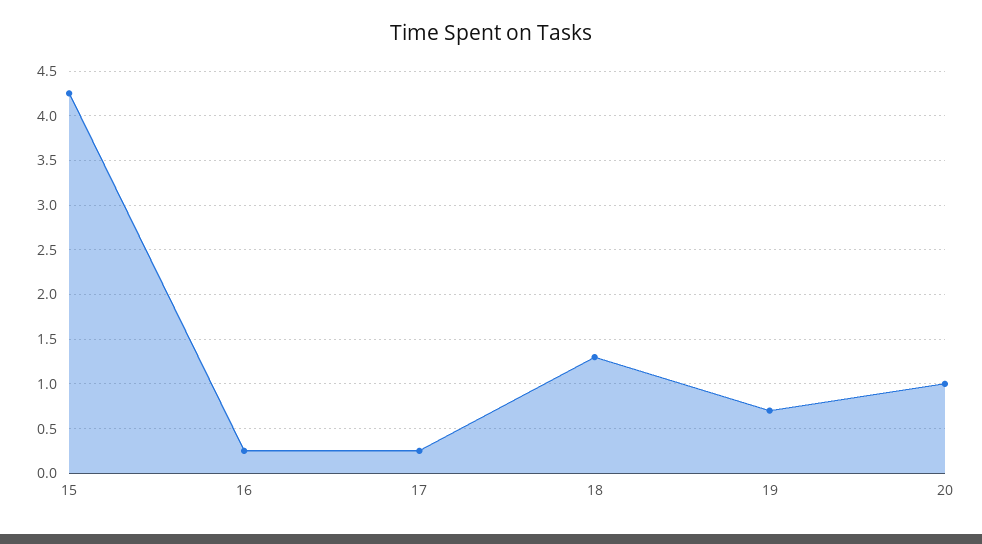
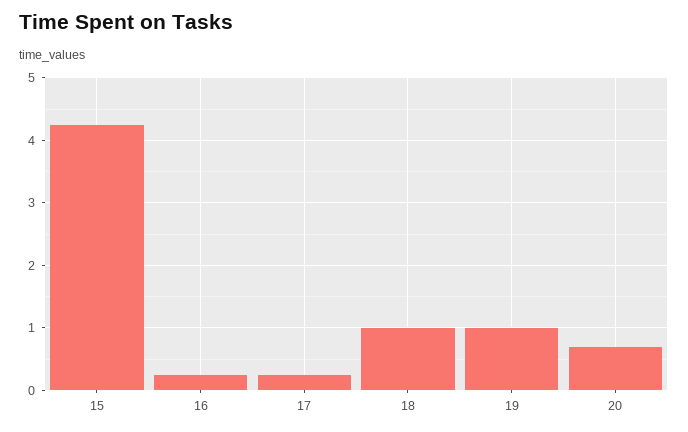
18: 1.3 -> 1
19: 0.7 -> 1
20: 1 -> 0.7

